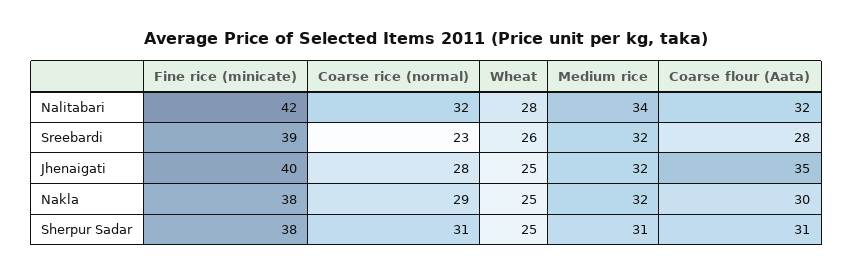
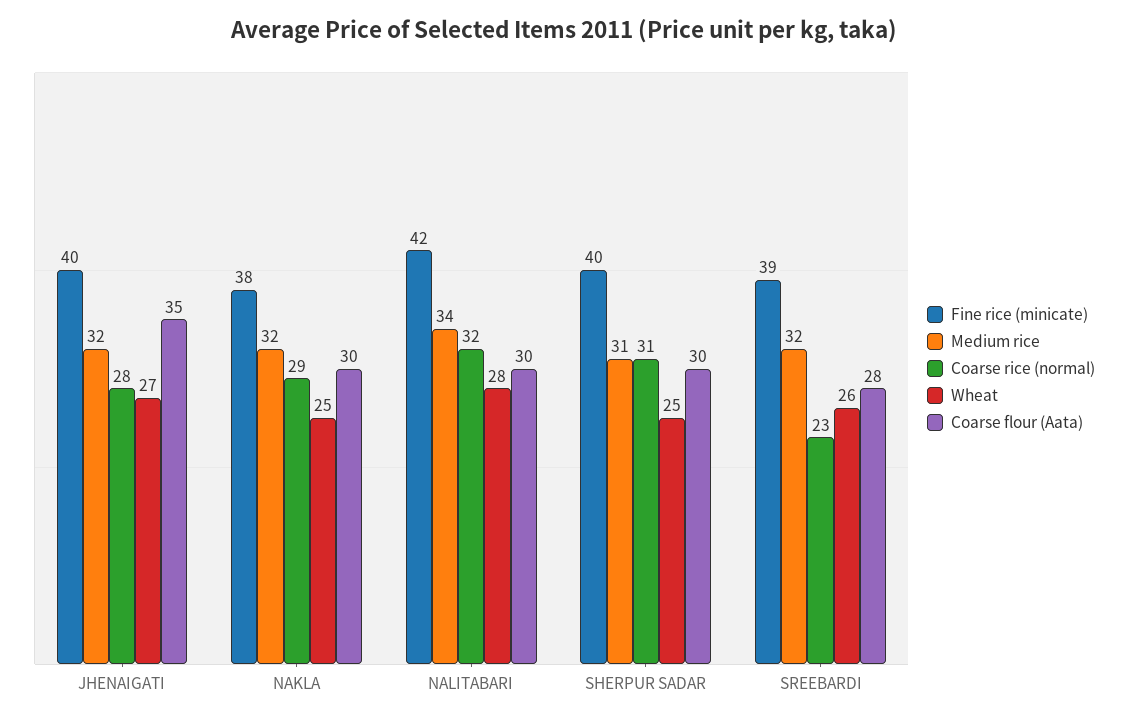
Coarse flour (Aata), Nalitabari: 32 -> 30
Wheat, Jhenaigati: 25 -> 27
Fine rice (minicate), Sherpur Sadar: 38 -> 40
Coarse flour (Aata), Sherpur Sadar: 31 -> 30

